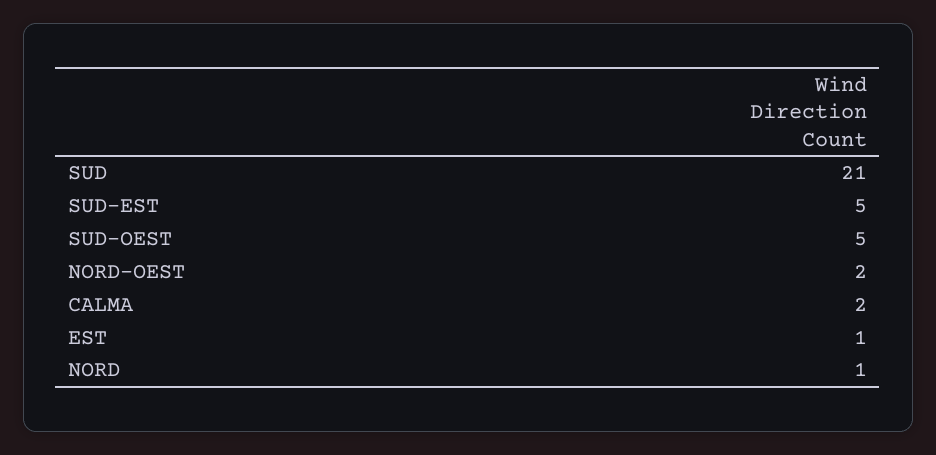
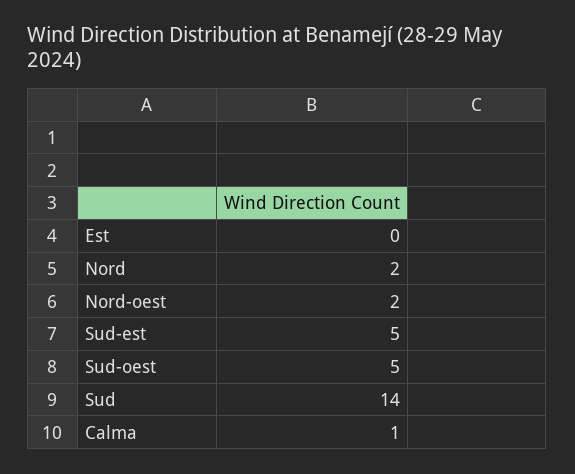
SUD: 21 -> 14
CALMA: 2 -> 1
EST: 1 -> 0
NORD: 1 -> 2

